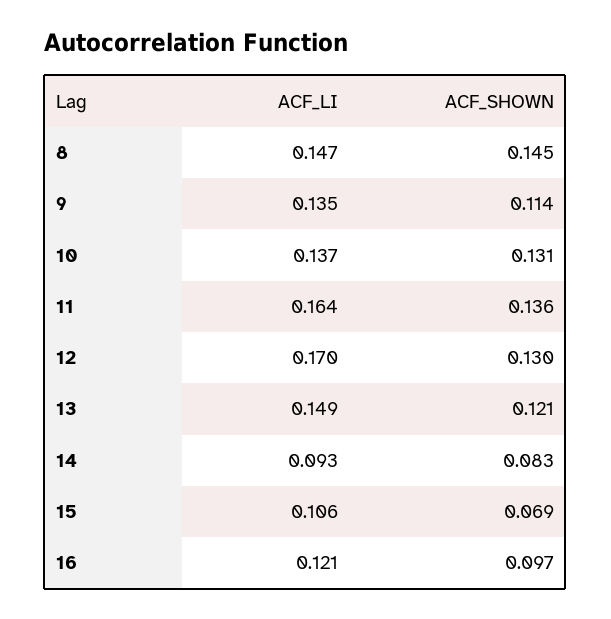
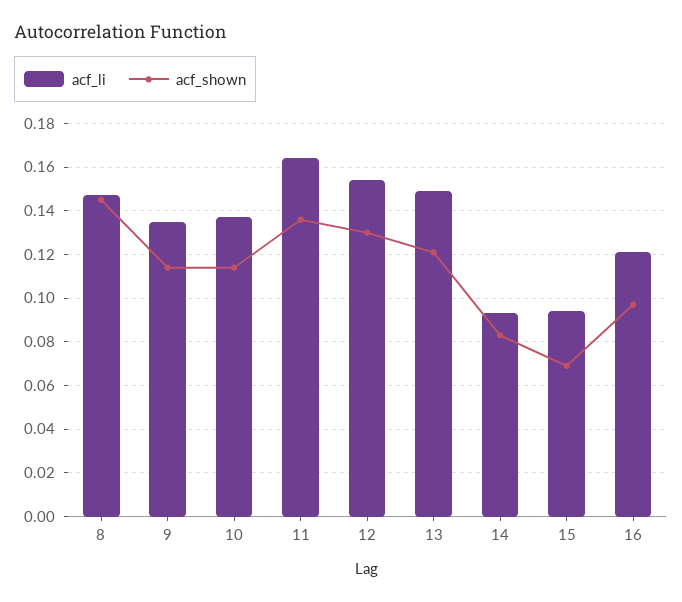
ACF_SHOWN, 10: 0.131 -> 0.115
ACF_LI, 12: 0.17 -> 0.155
ACF_LI, 15: 0.106 -> 0.095

